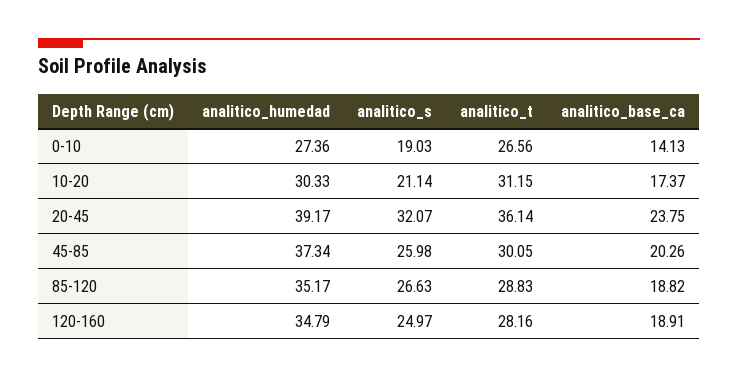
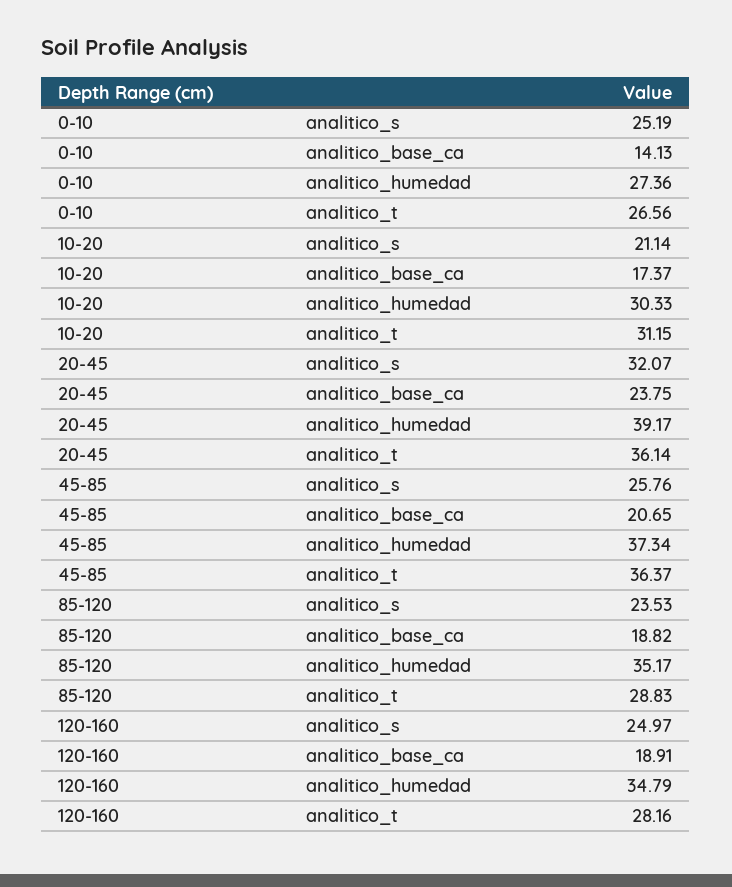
analitico_s, 0-10: 19.03 -> 25.19
analitico_s, 45-85: 25.98 -> 25.76
analitico_t, 45-85: 30.05 -> 36.37
analitico_base_ca, 45-85: 20.26 -> 20.65
analitico_s, 85-120: 26.63 -> 23.53

